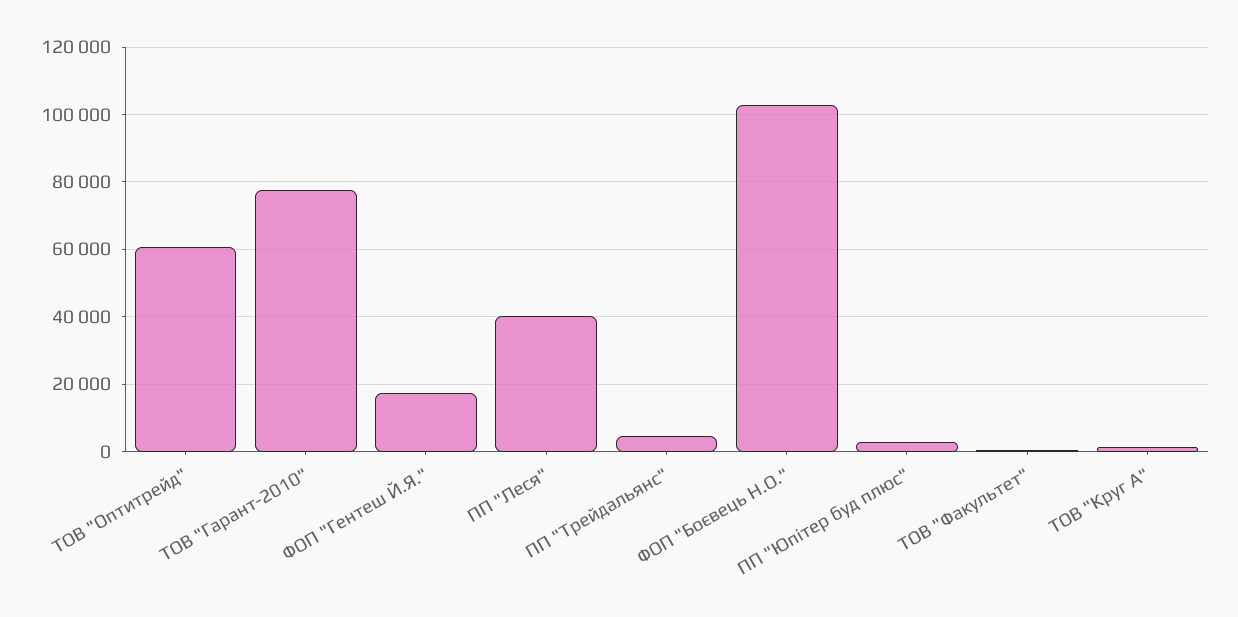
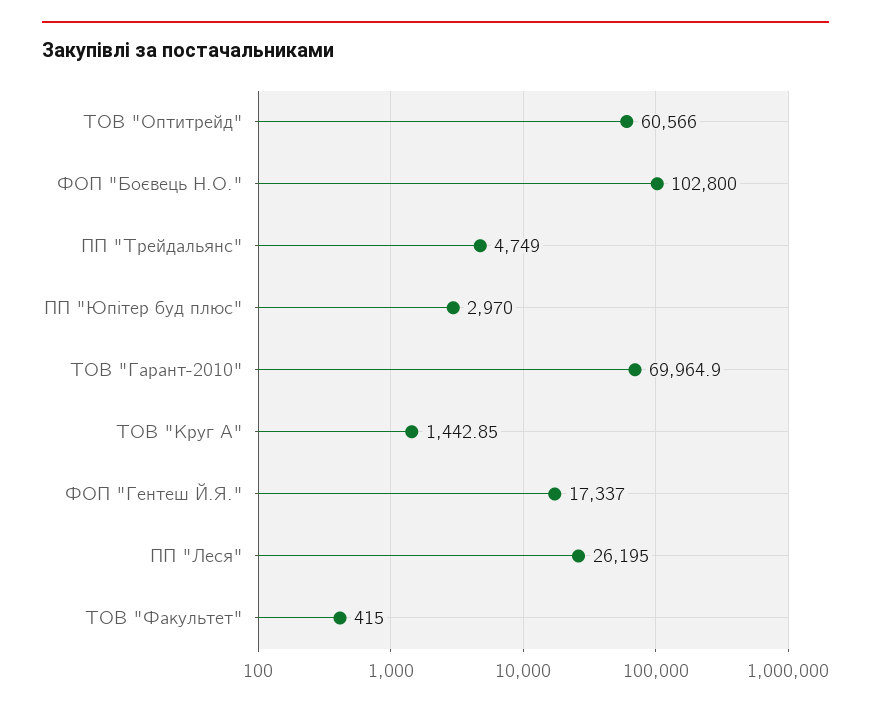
ТОВ "Гарант-2010": 78000 -> 69964.9
ПП "Леся": 40000 -> 26195

